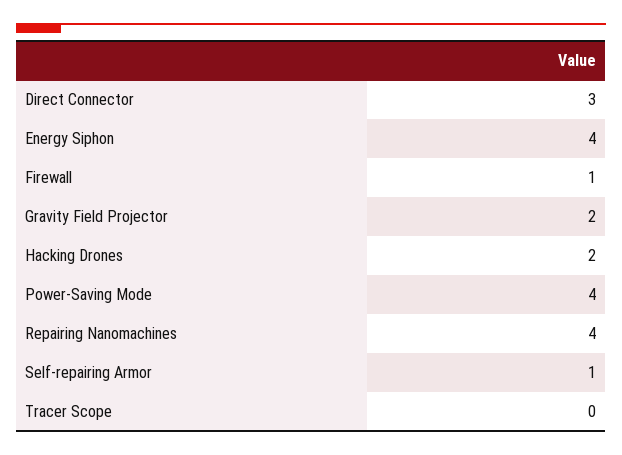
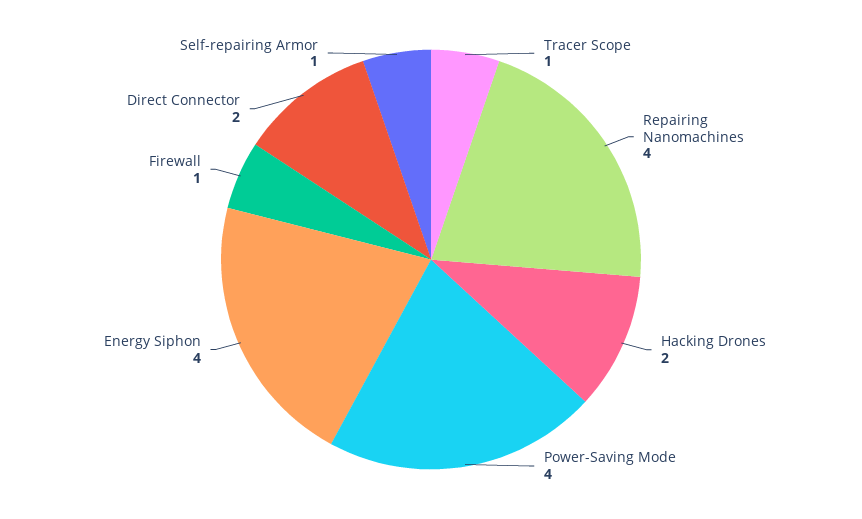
Direct Connector: 3 -> 2
Gravity Field Projector: 2 -> none
Tracer Scope: 0 -> 1

